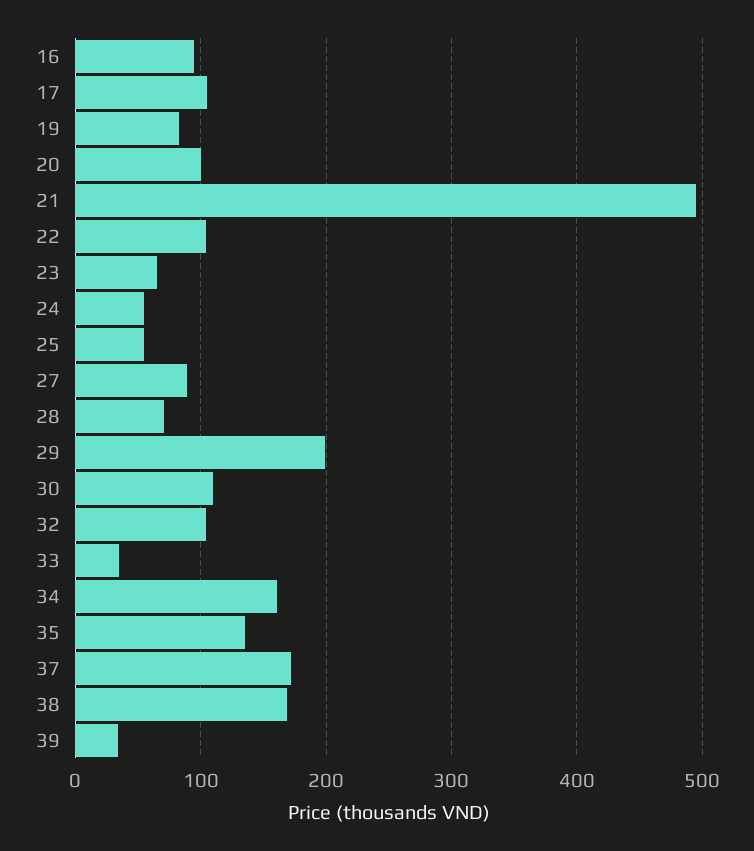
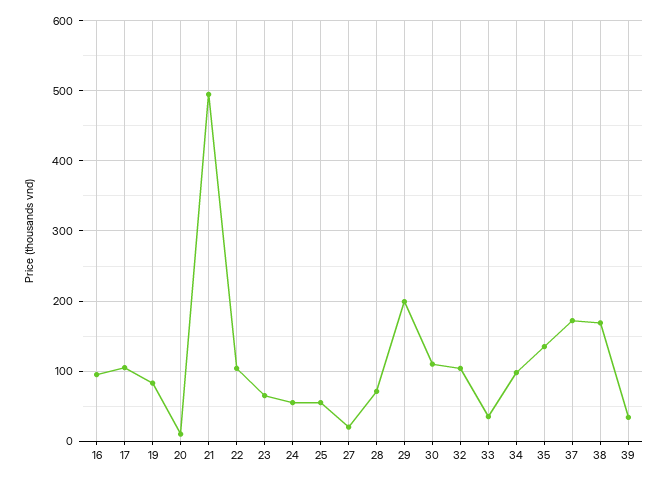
20: 100 -> 10
27: 90 -> 20
34: 160 -> 100

